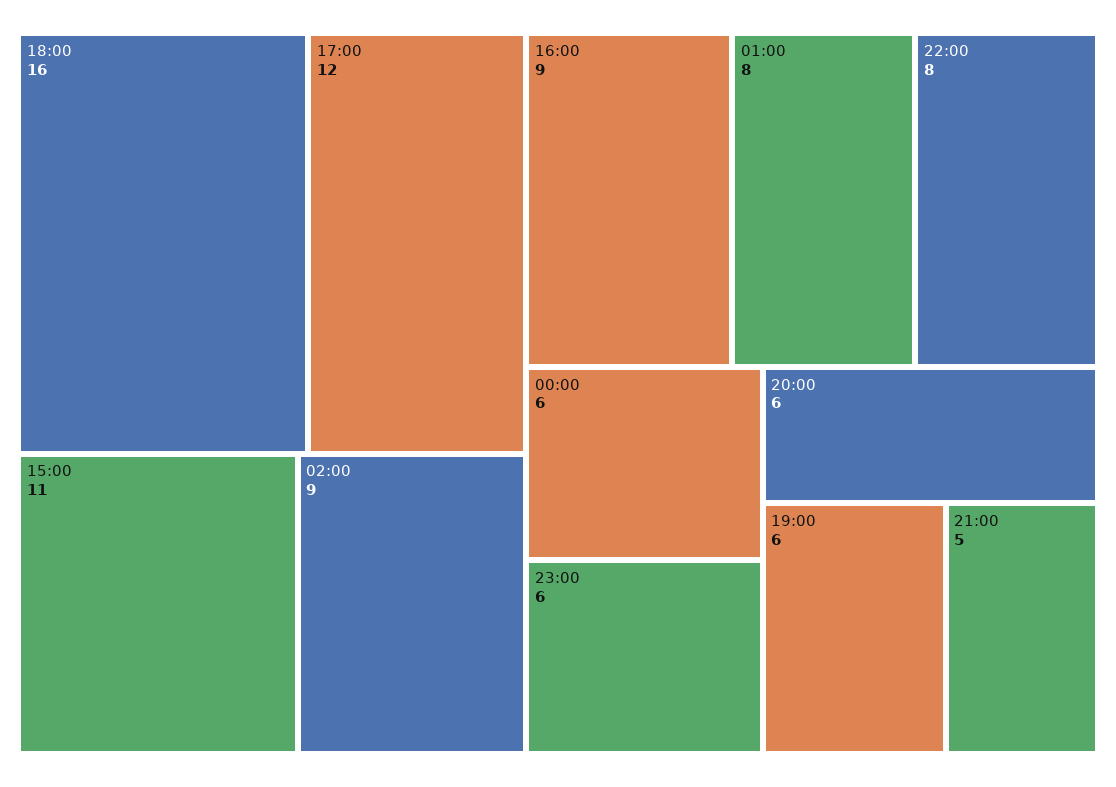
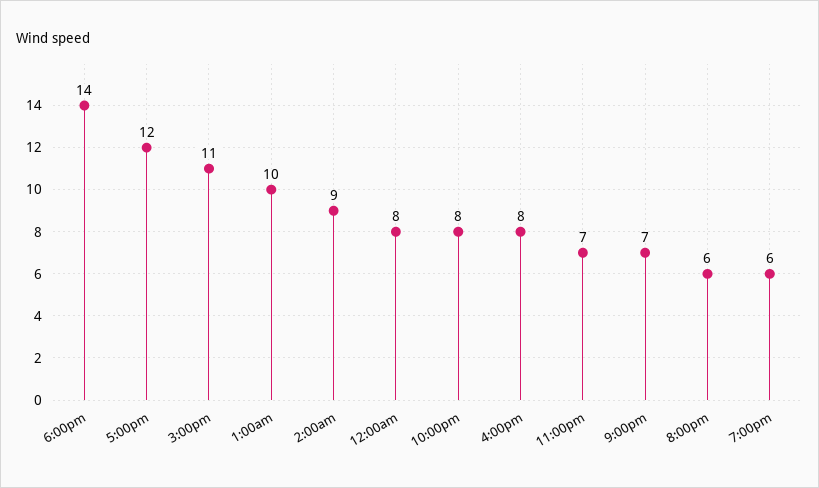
18:00: 16 -> 14
16:00: 9 -> 8
01:00: 8 -> 10
00:00: 6 -> 8
23:00: 6 -> 7
21:00: 5 -> 7

